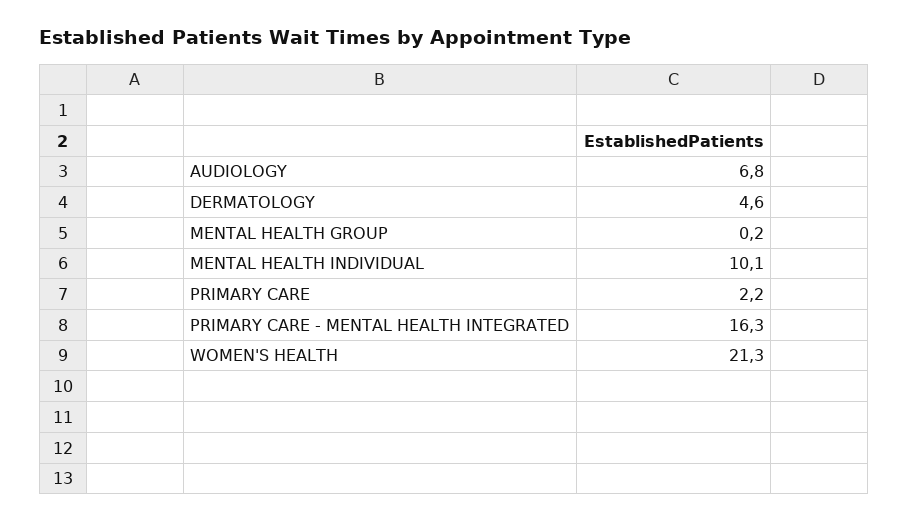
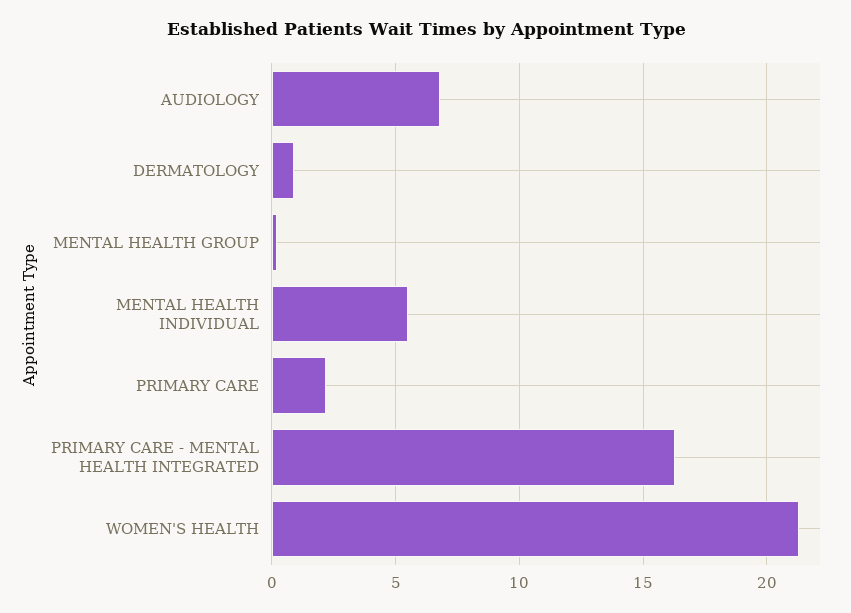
DERMATOLOGY: 4.6 -> 1
MENTAL HEALTH INDIVIDUAL: 10.1 -> 5.5

